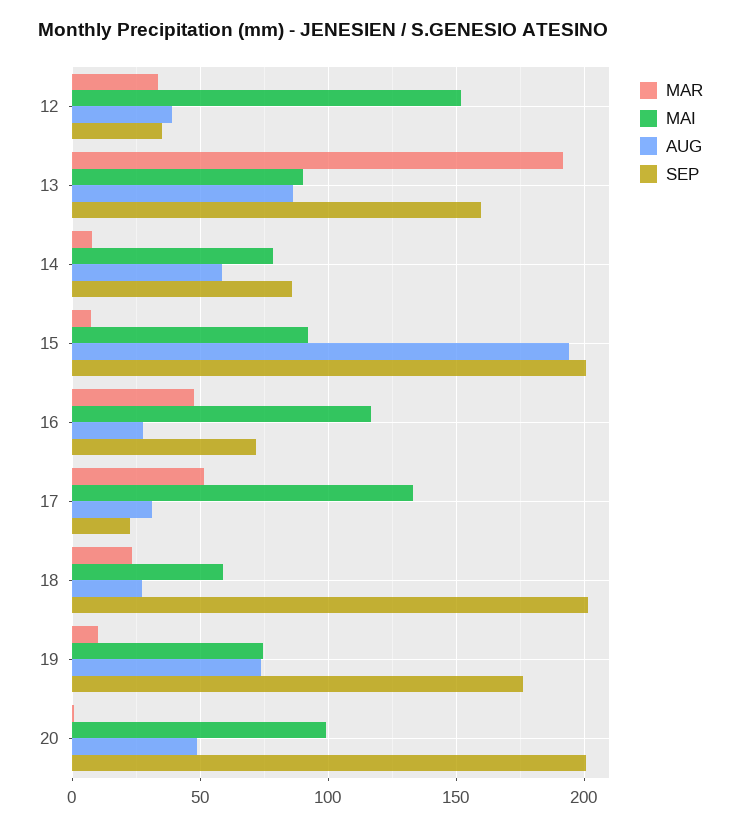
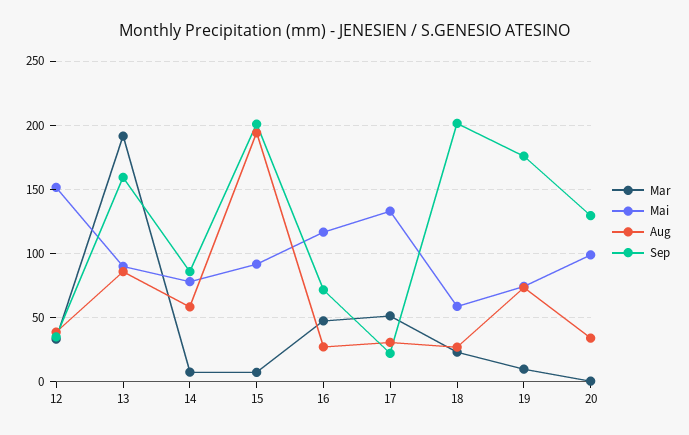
AUG, 20: 50 -> 35
SEP, 20: 200 -> 130

